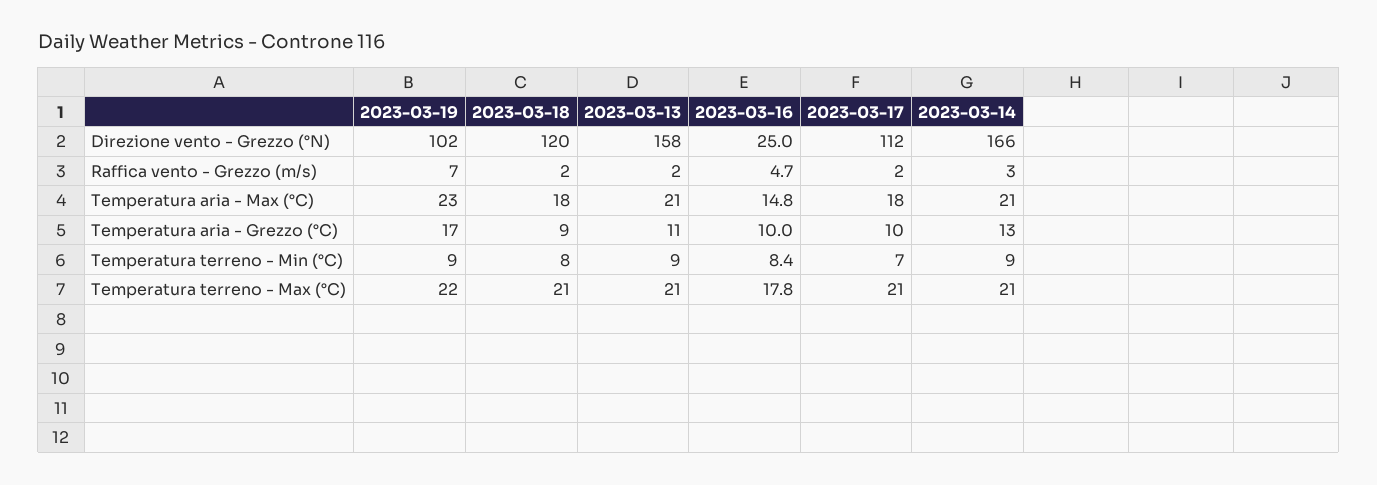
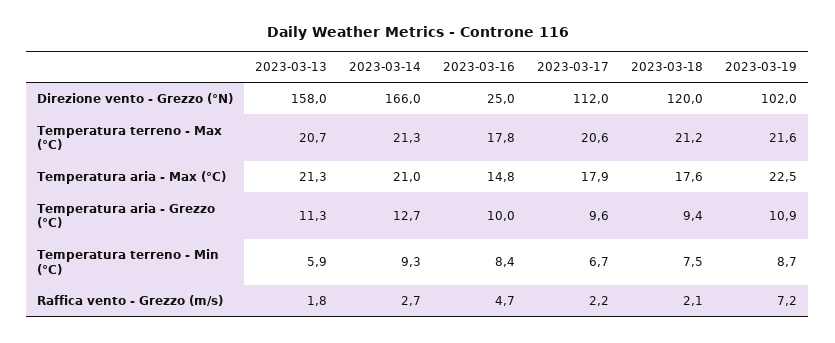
2023-03-19, Temperatura aria - Grezzo (°C): 17 -> 10.9
2023-03-13, Temperatura terreno - Min (°C): 9 -> 5.9

